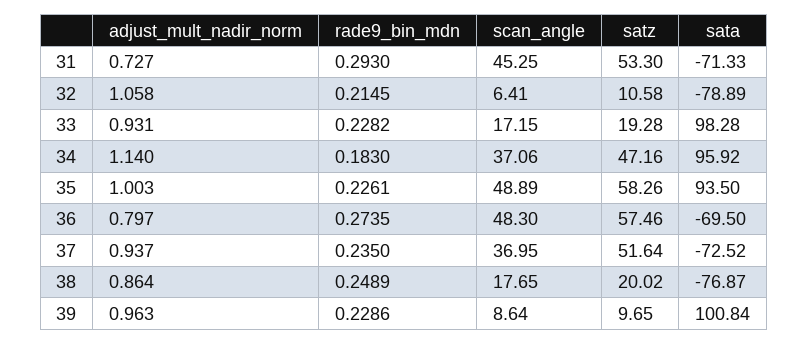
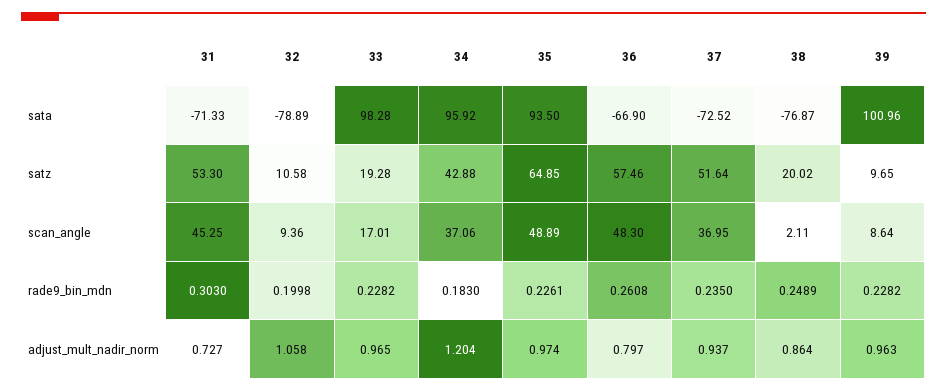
rade9_bin_mdn, 31: 0.293 -> 0.303
rade9_bin_mdn, 32: 0.2145 -> 0.1998
scan_angle, 32: 6.41 -> 9.36
adjust_mult_nadir_norm, 33: 0.931 -> 0.965
scan_angle, 33: 17.15 -> 17.01
adjust_mult_nadir_norm, 34: 1.14 -> 1.204
satz, 34: 47.16 -> 42.88
adjust_mult_nadir_norm, 35: 1.003 -> 0.974
satz, 35: 58.26 -> 64.85
rade9_bin_mdn, 36: 0.2735 -> 0.2608
sata, 36: -69.5 -> -66.9
scan_angle, 38: 17.65 -> 2.11
rade9_bin_mdn, 39: 0.2286 -> 0.2282
sata, 39: 100.84 -> 100.96

